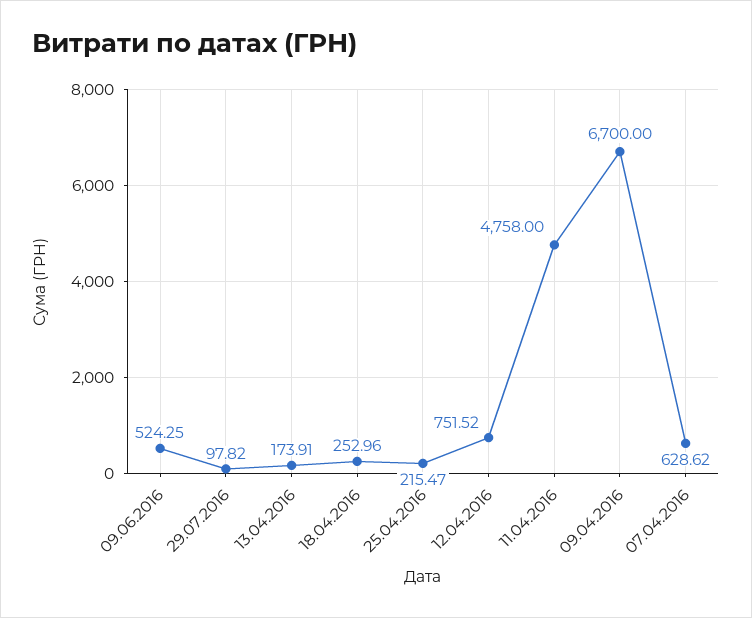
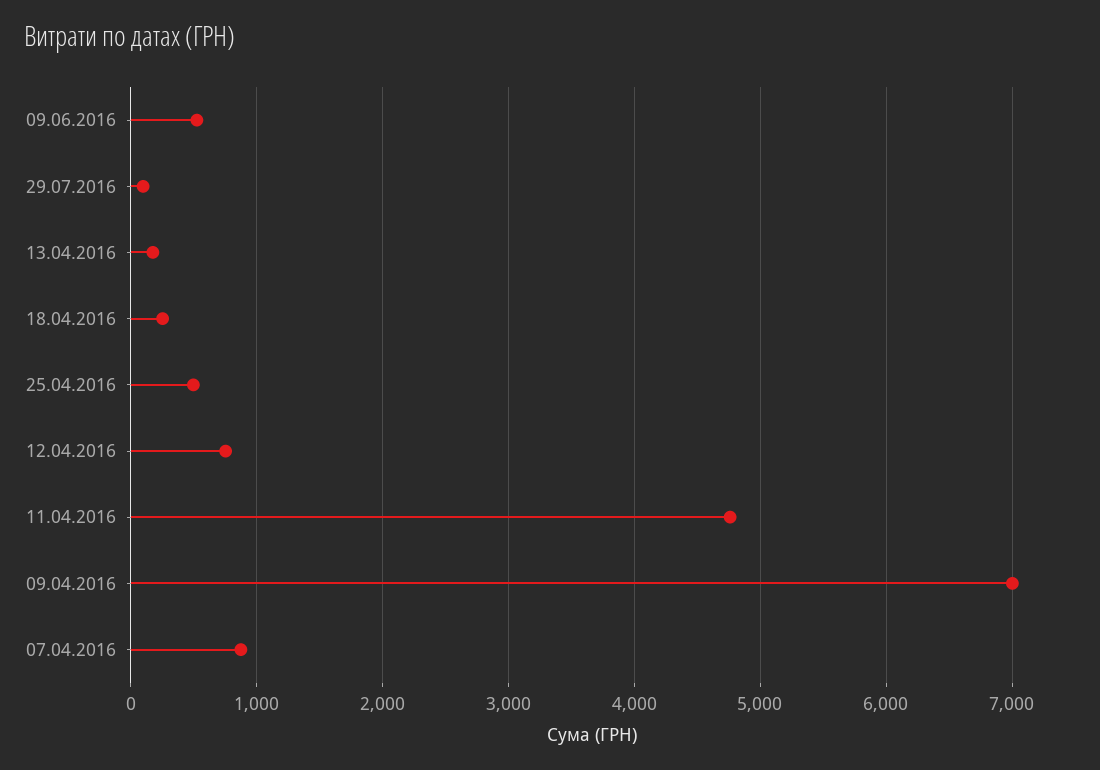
25.04.2016: 215.47 -> 500
09.04.2016: 6700 -> 7000
07.04.2016: 628.62 -> 900

